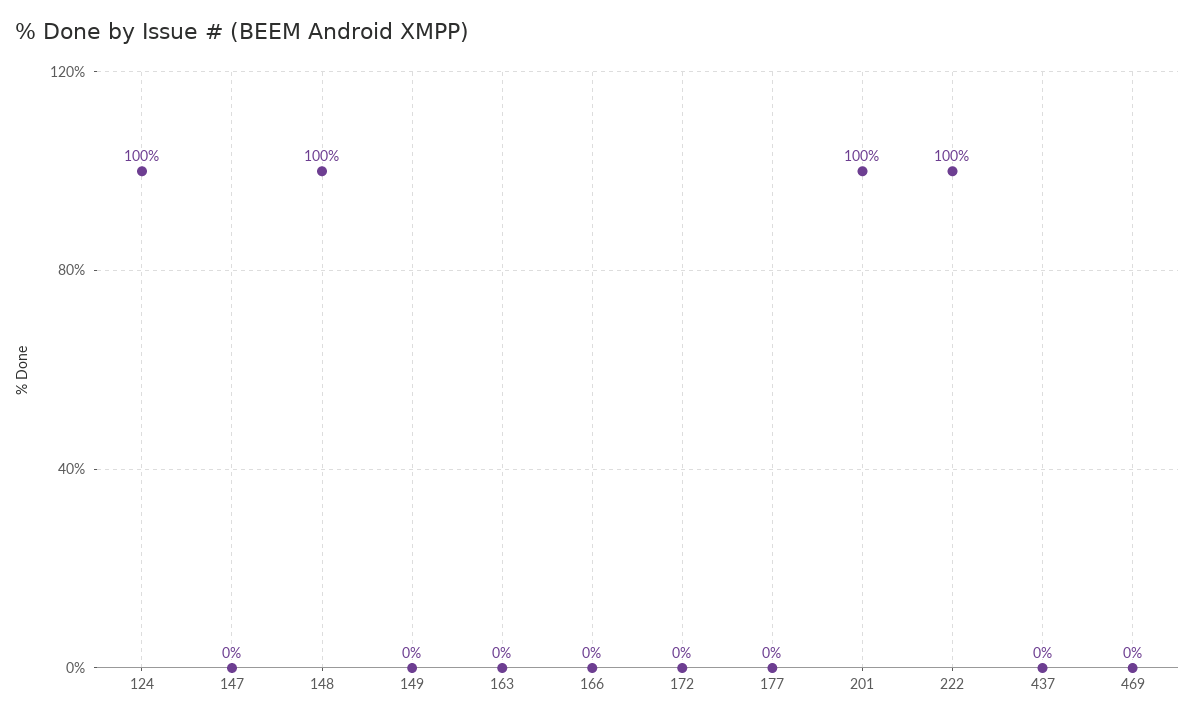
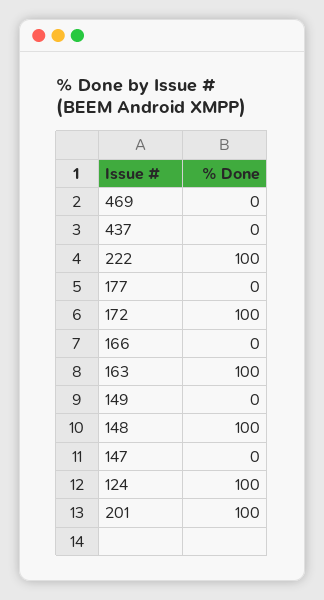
163: 0 -> 100
172: 0 -> 100

